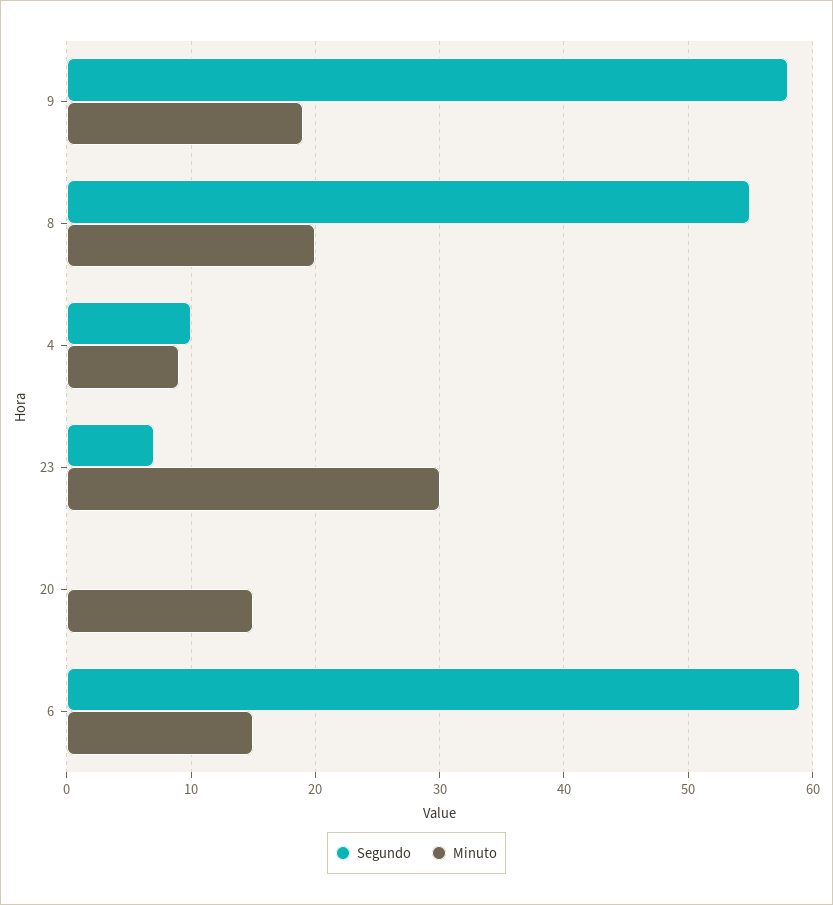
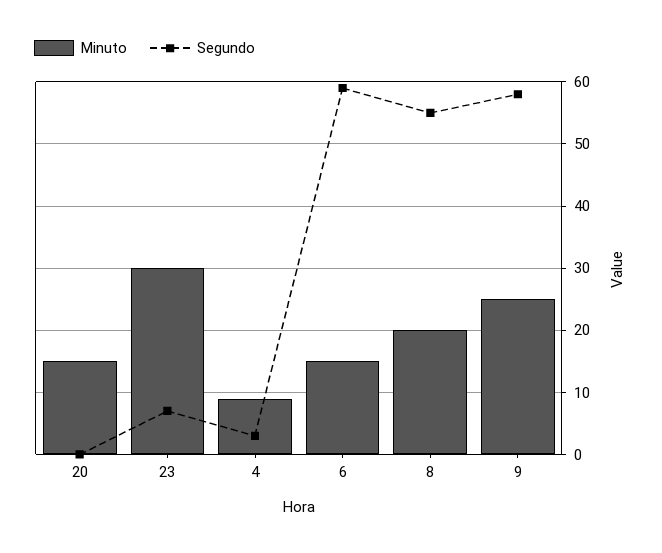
Minuto, 9: 19 -> 25
Segundo, 4: 10 -> 3

